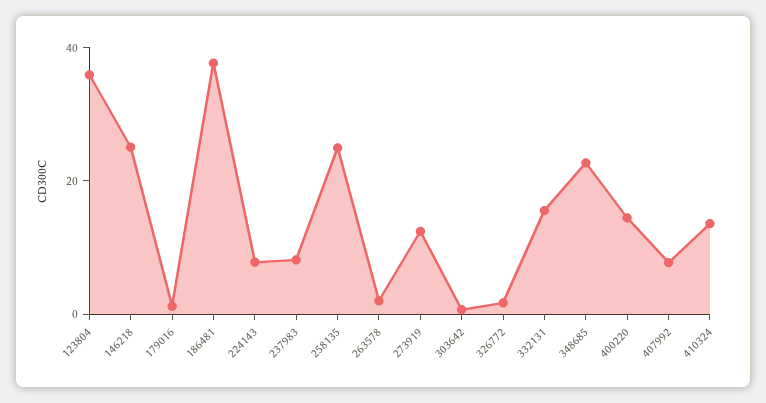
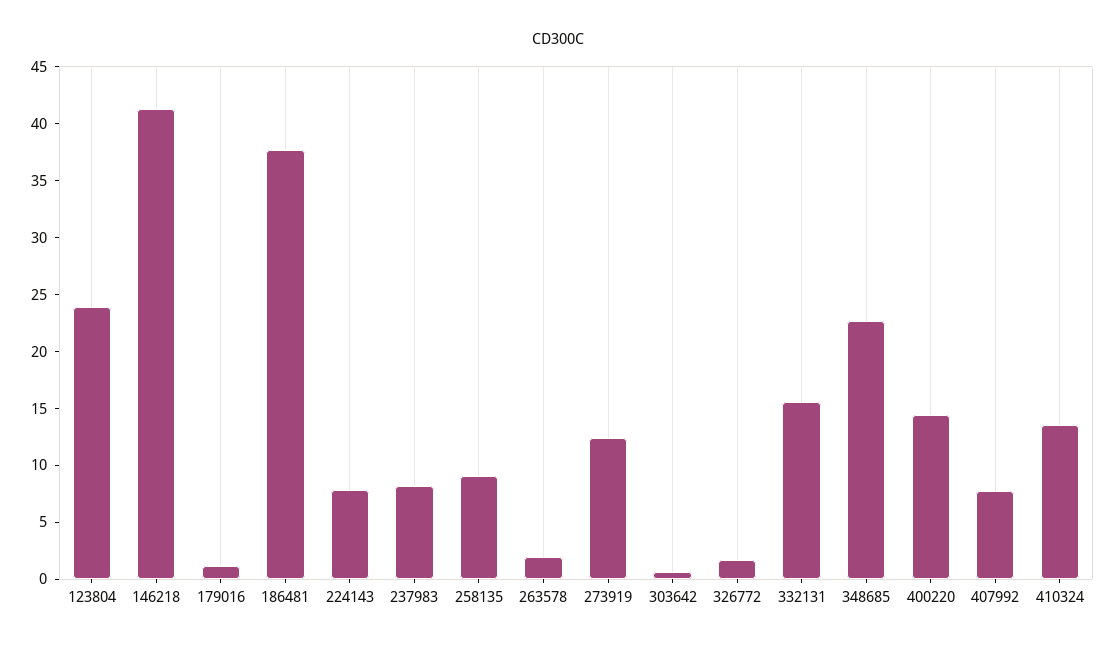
123804: 35 -> 24
146218: 25 -> 41
258135: 25 -> 9

